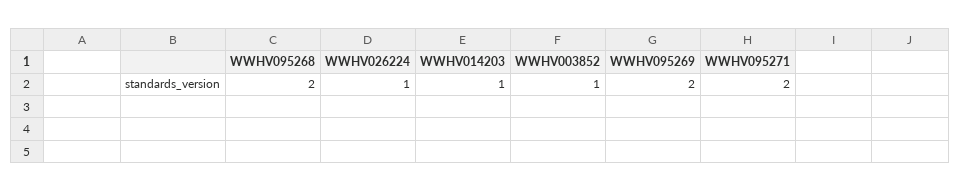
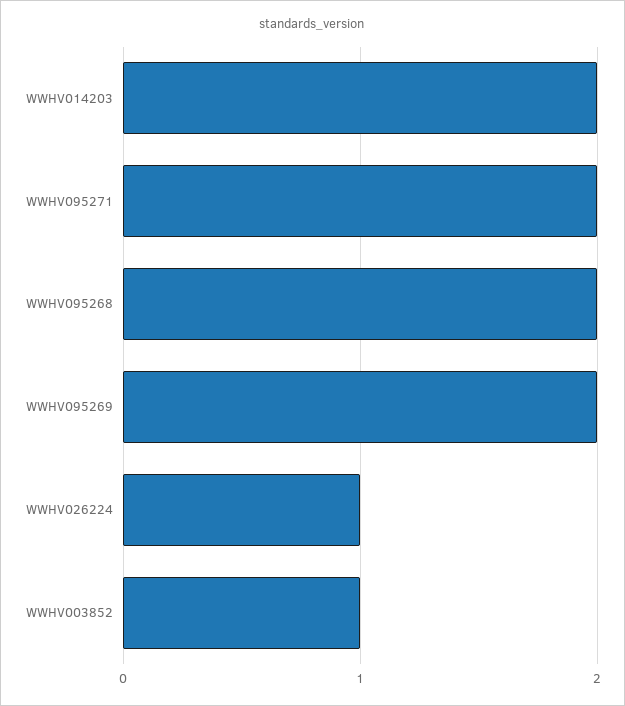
WWHV014203: 1 -> 2

